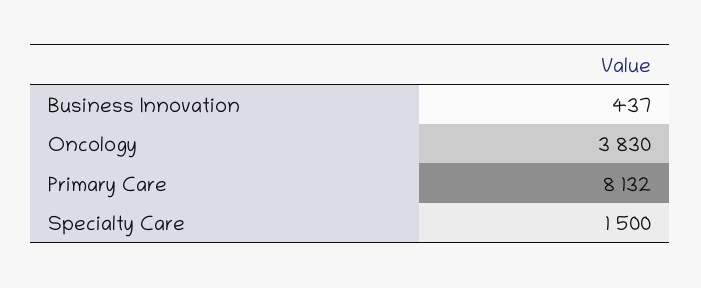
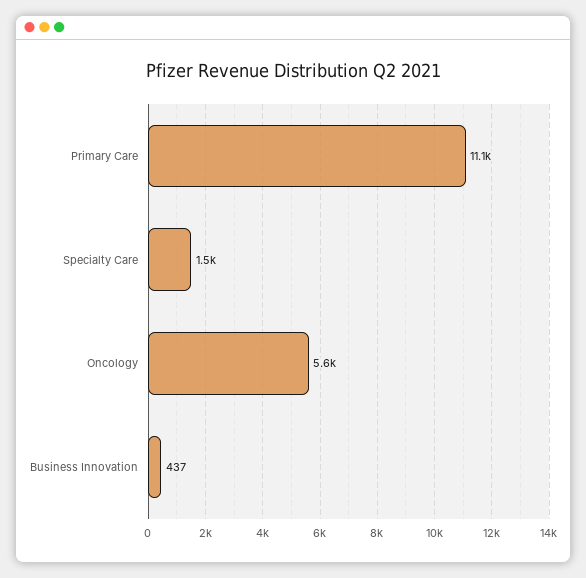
Oncology: 3830 -> 5600
Primary Care: 8132 -> 11100

